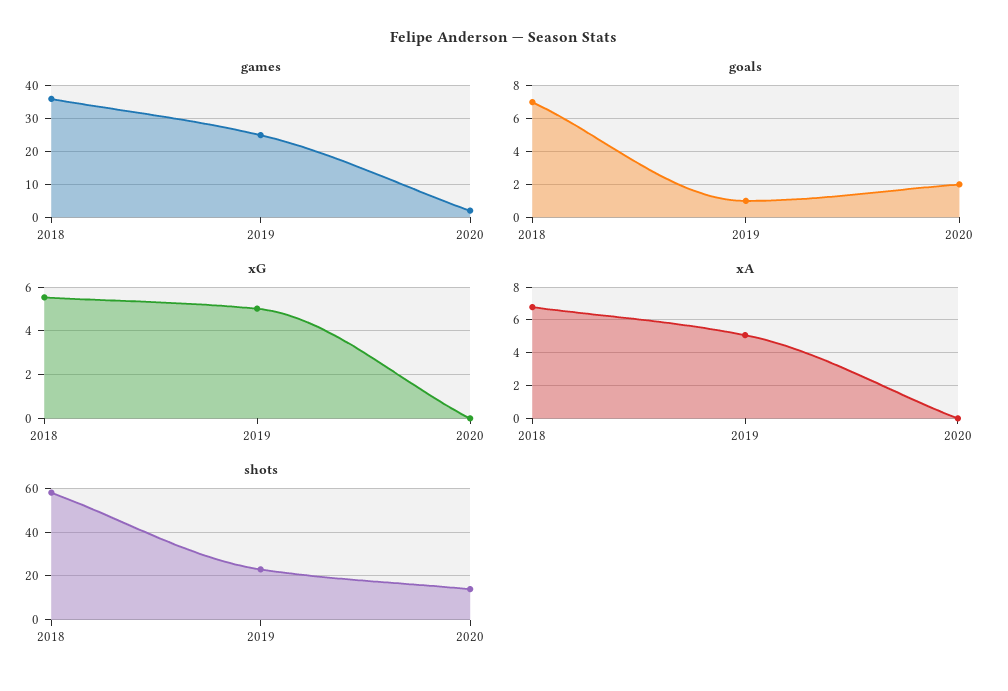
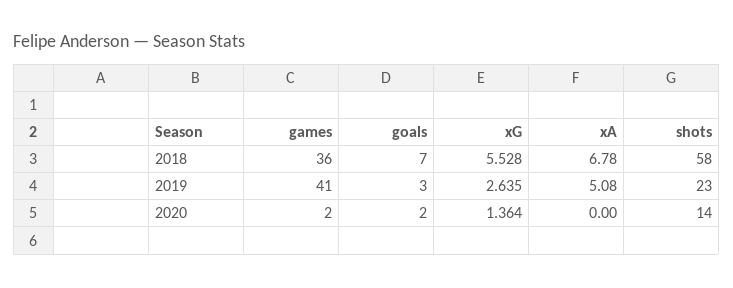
games, 2019: 25 -> 41
goals, 2019: 1 -> 3
xG, 2019: 5 -> 2.635
xG, 2020: 0 -> 1.364

